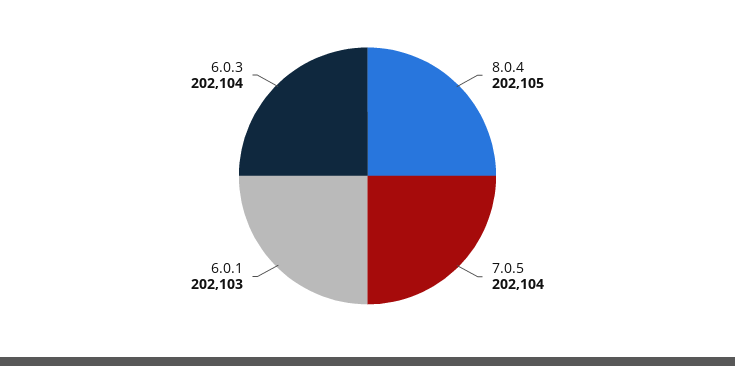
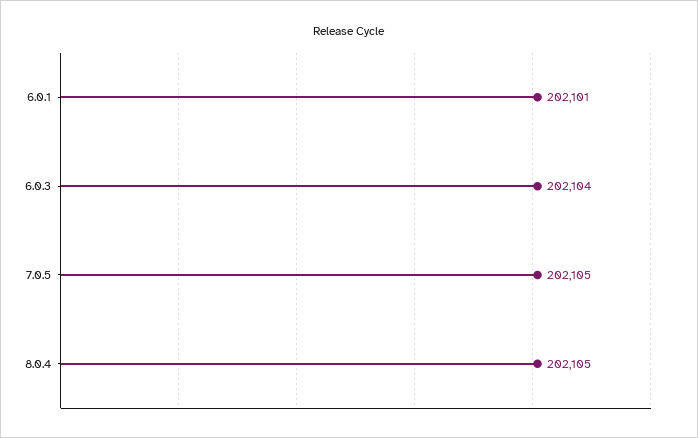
7.0.5: 202104 -> 202105
6.0.1: 202103 -> 202101

